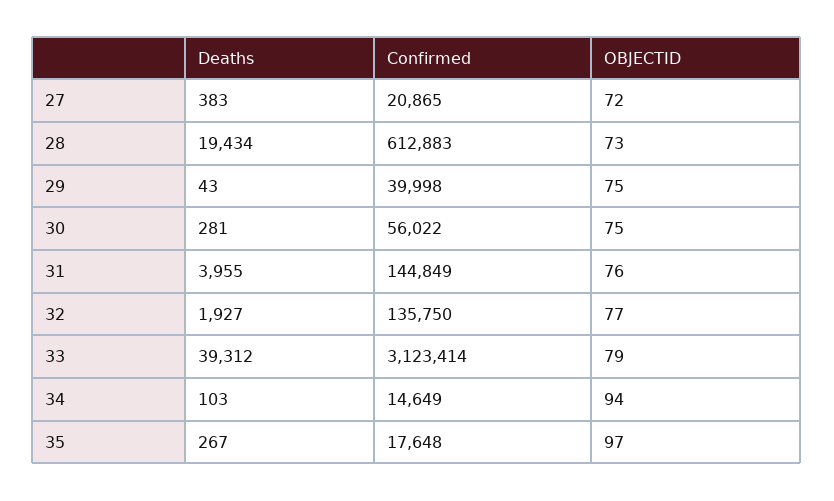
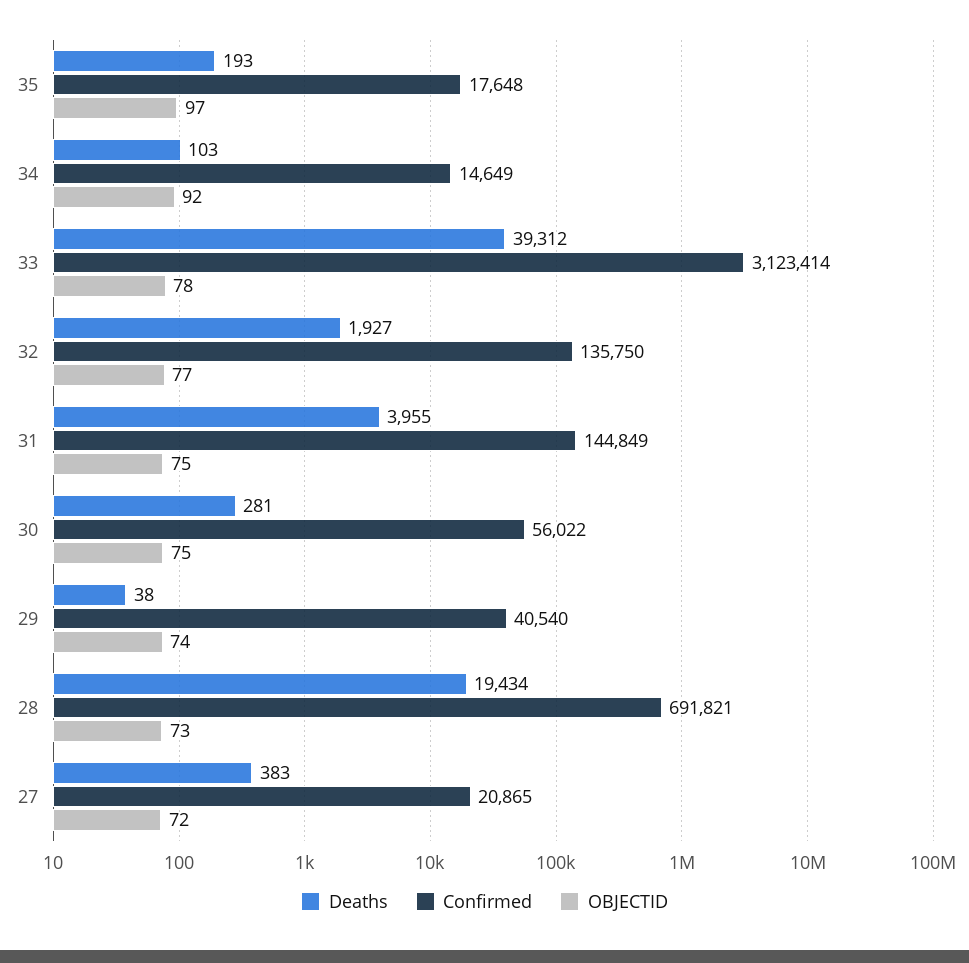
Confirmed, 28: 612883 -> 691821
Deaths, 29: 43 -> 38
Confirmed, 29: 39998 -> 40540
OBJECTID, 29: 75 -> 74
OBJECTID, 31: 76 -> 75
OBJECTID, 33: 79 -> 78
OBJECTID, 34: 94 -> 92
Deaths, 35: 267 -> 193

